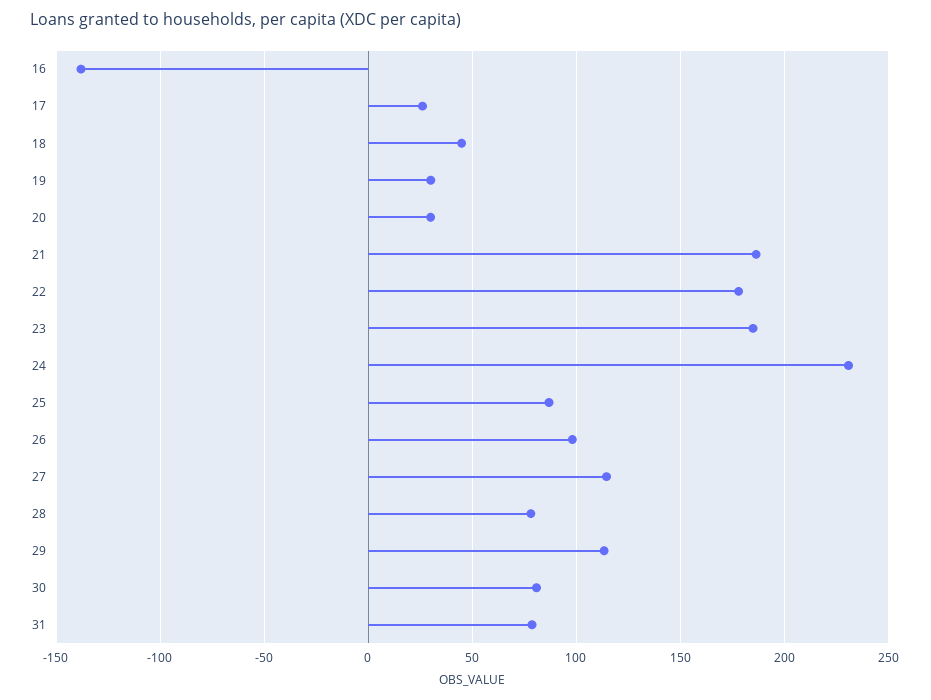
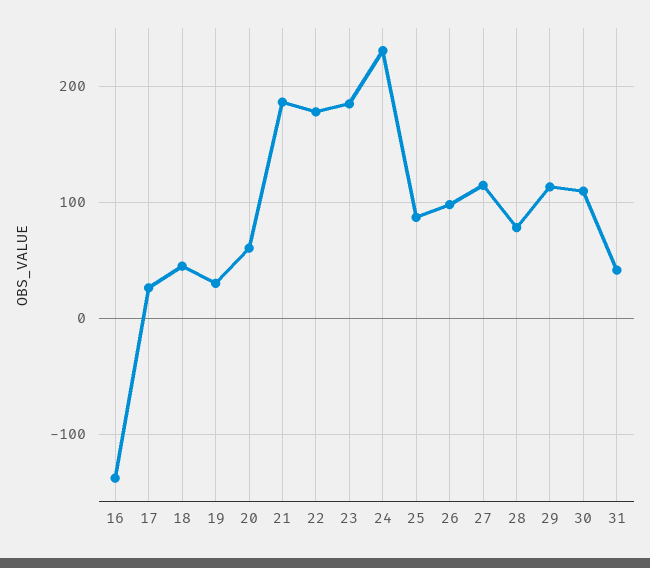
20: 30 -> 60
30: 80 -> 110
31: 80 -> 40

